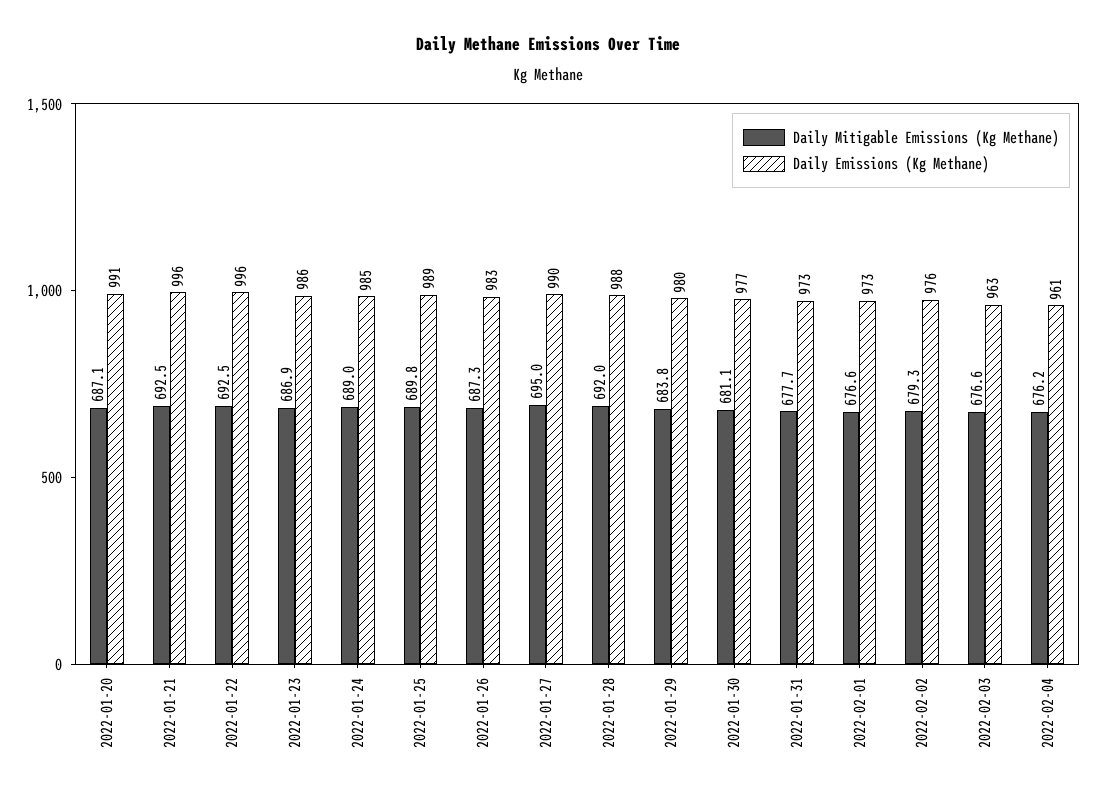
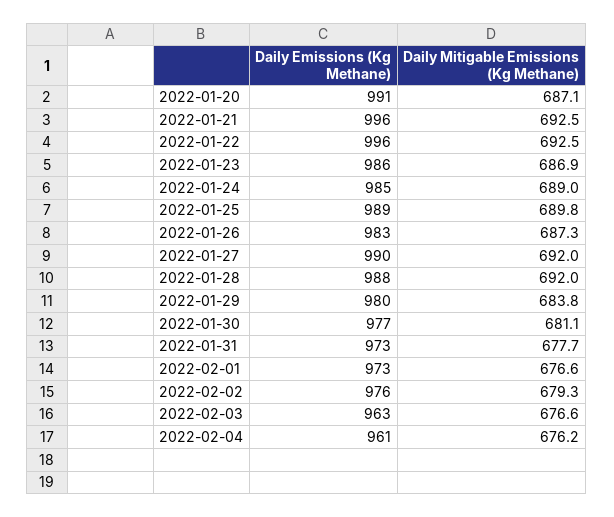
Daily Mitigable Emissions (Kg Methane), 2022-01-27: 695 -> 692

